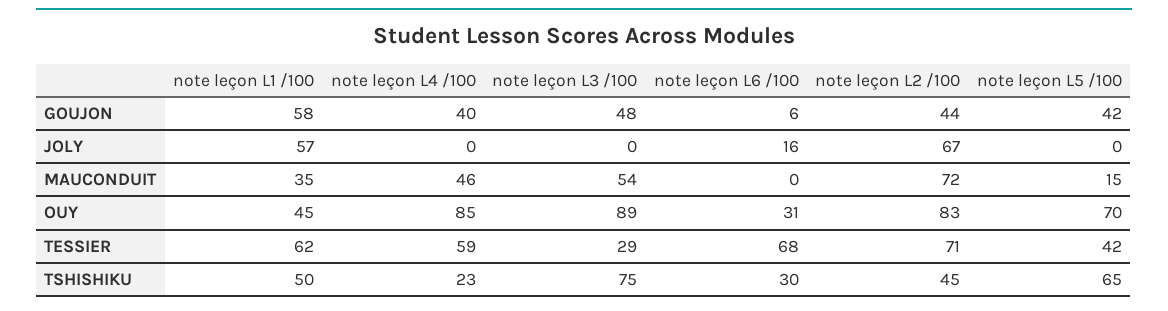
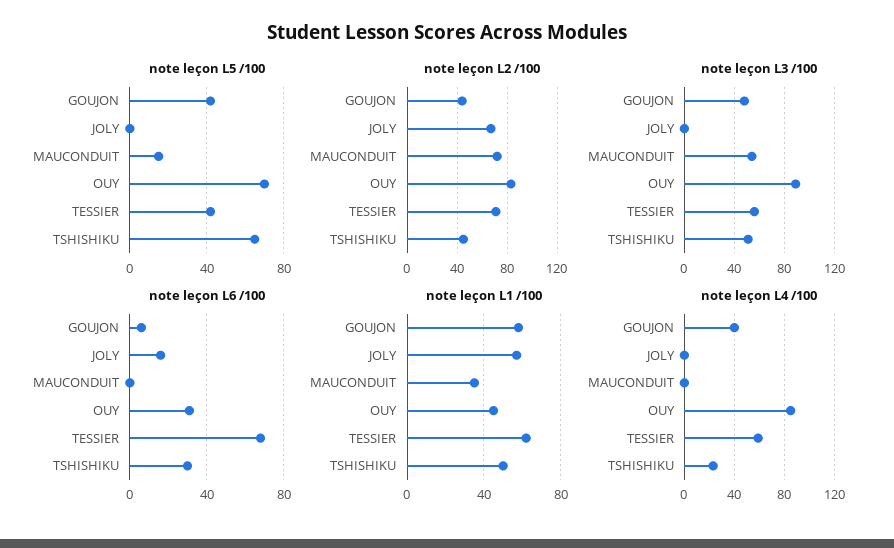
note leçon L4 /100, MAUCONDUIT: 46 -> 0
note leçon L3 /100, TESSIER: 29 -> 55
note leçon L3 /100, TSHISHIKU: 75 -> 50

